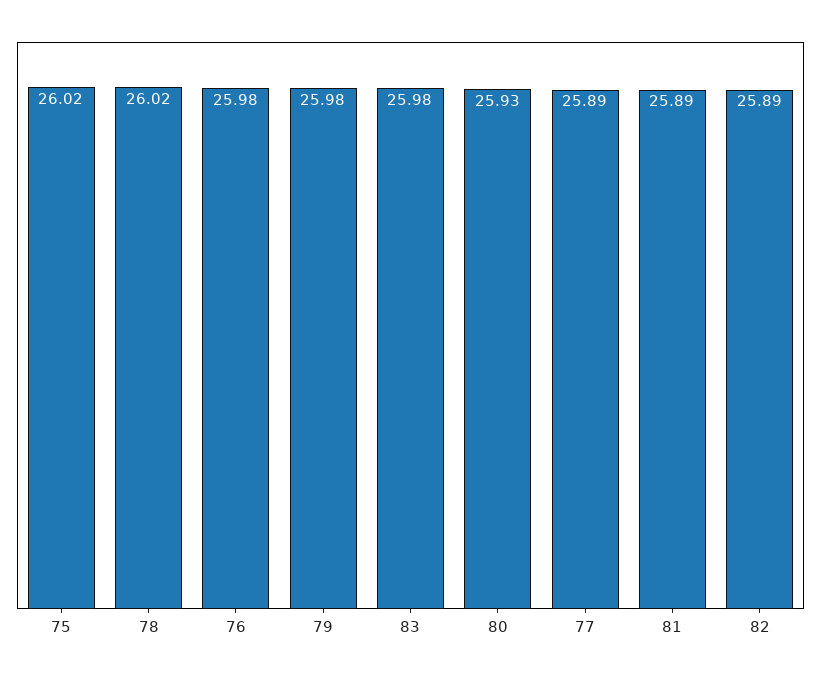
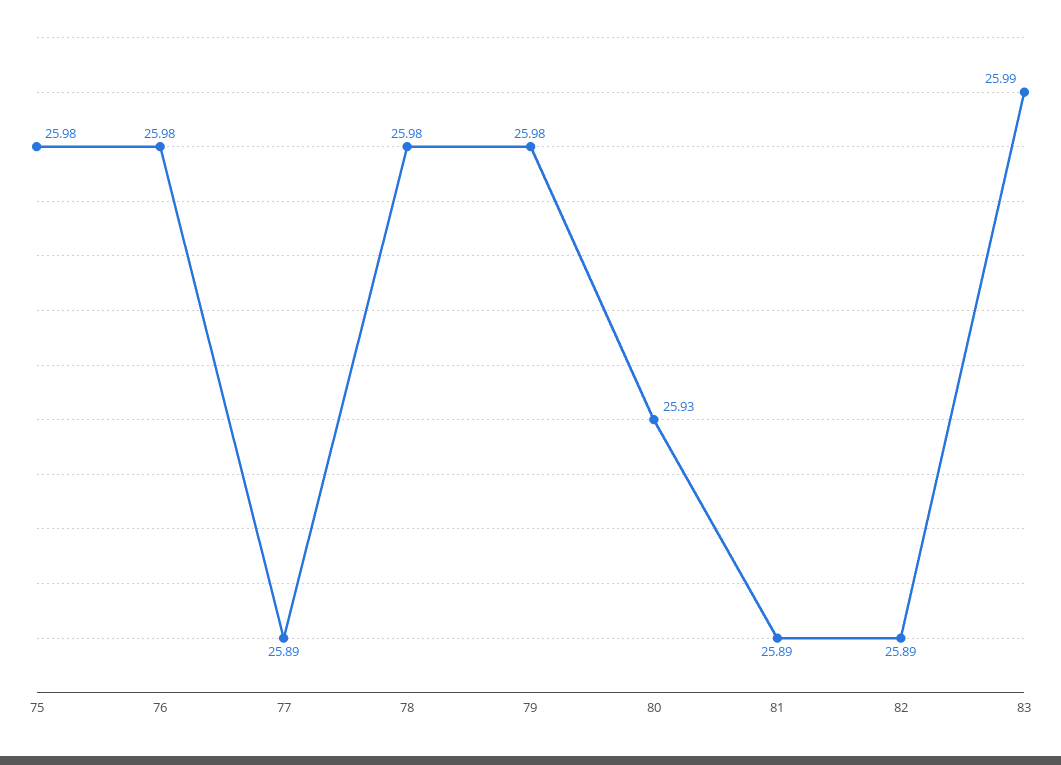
75: 26.02 -> 25.98
78: 26.02 -> 25.98
83: 25.98 -> 25.99

